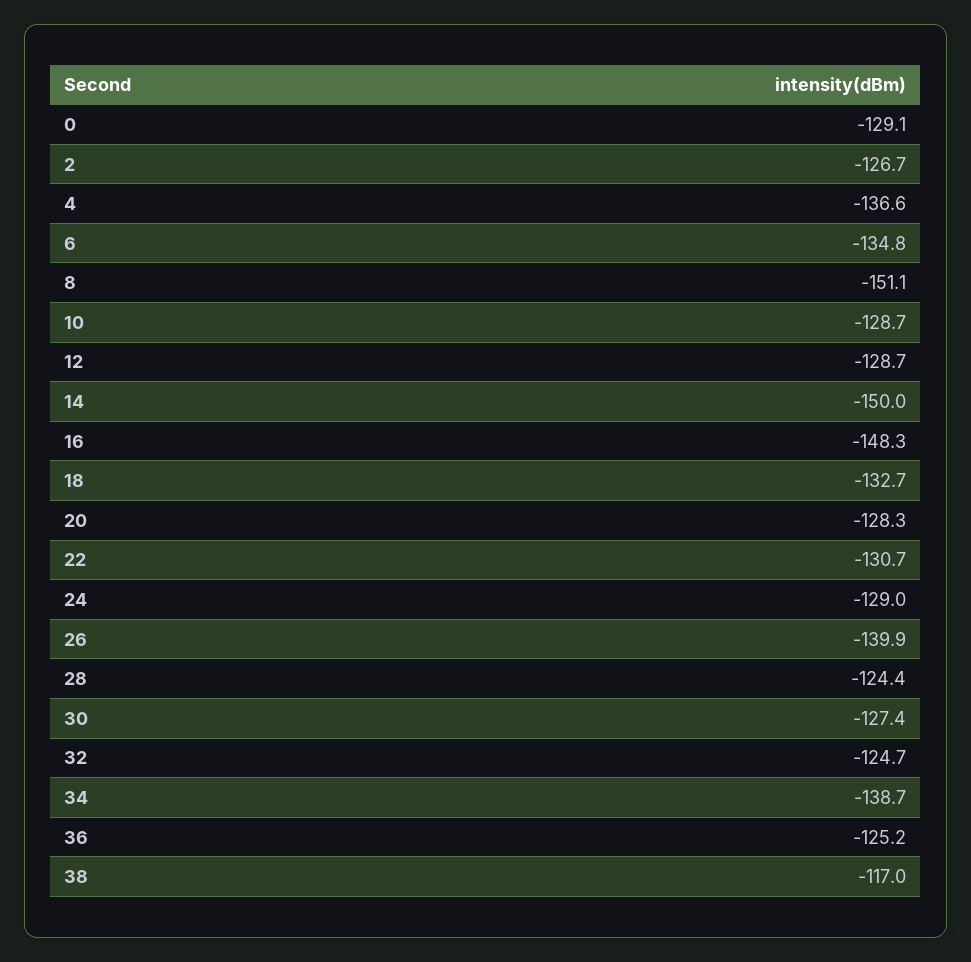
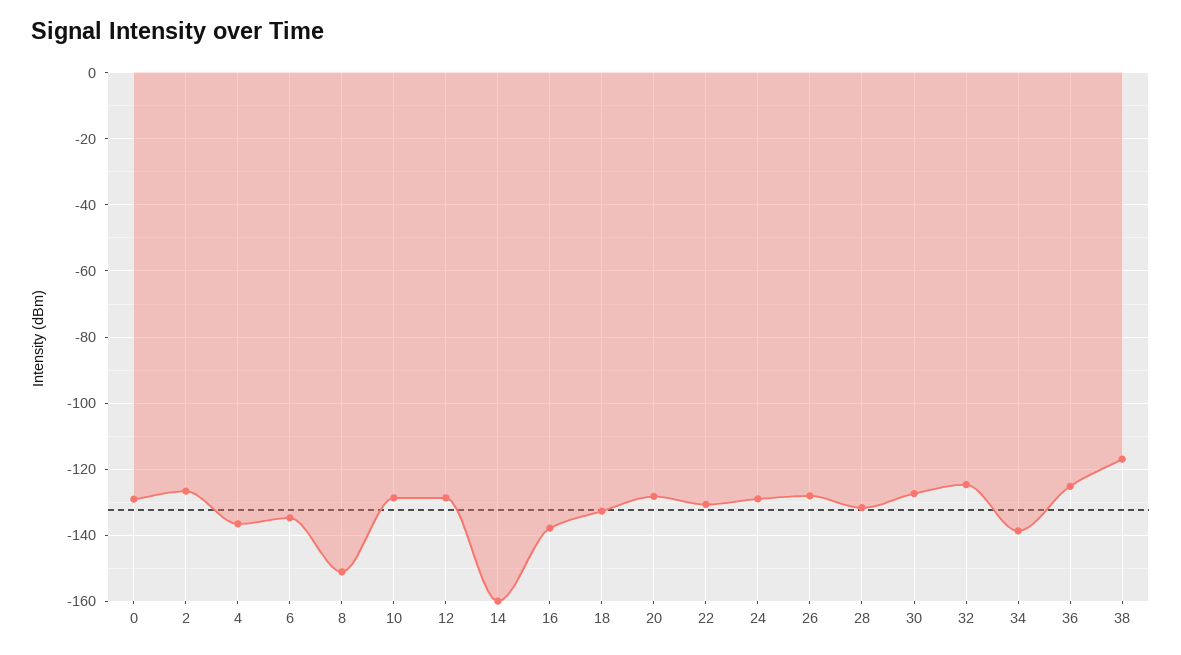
14: -150 -> -160
16: -148.3 -> -138
26: -139.9 -> -128
28: -124.4 -> -132

